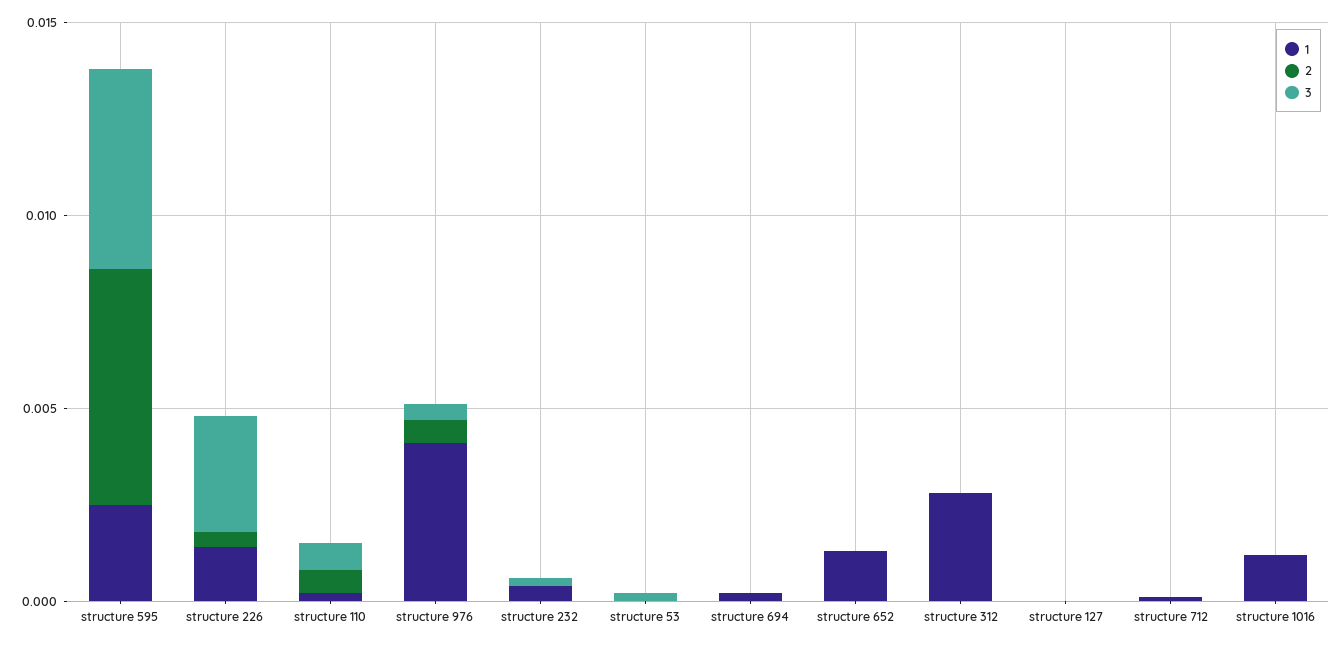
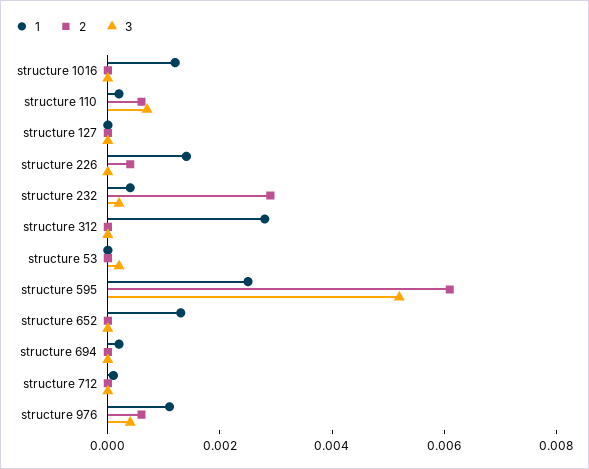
3, structure 226: 0.003 -> 0
1, structure 976: 0.004 -> 0.001
2, structure 232: 0 -> 0.003

